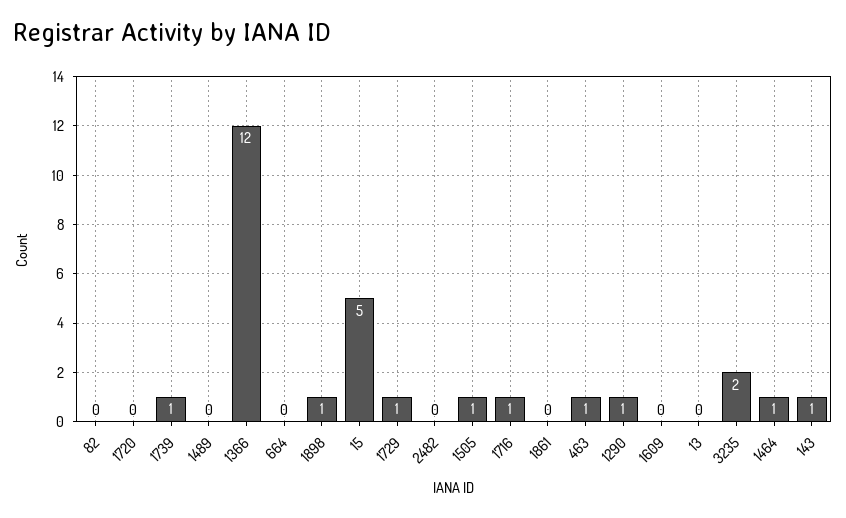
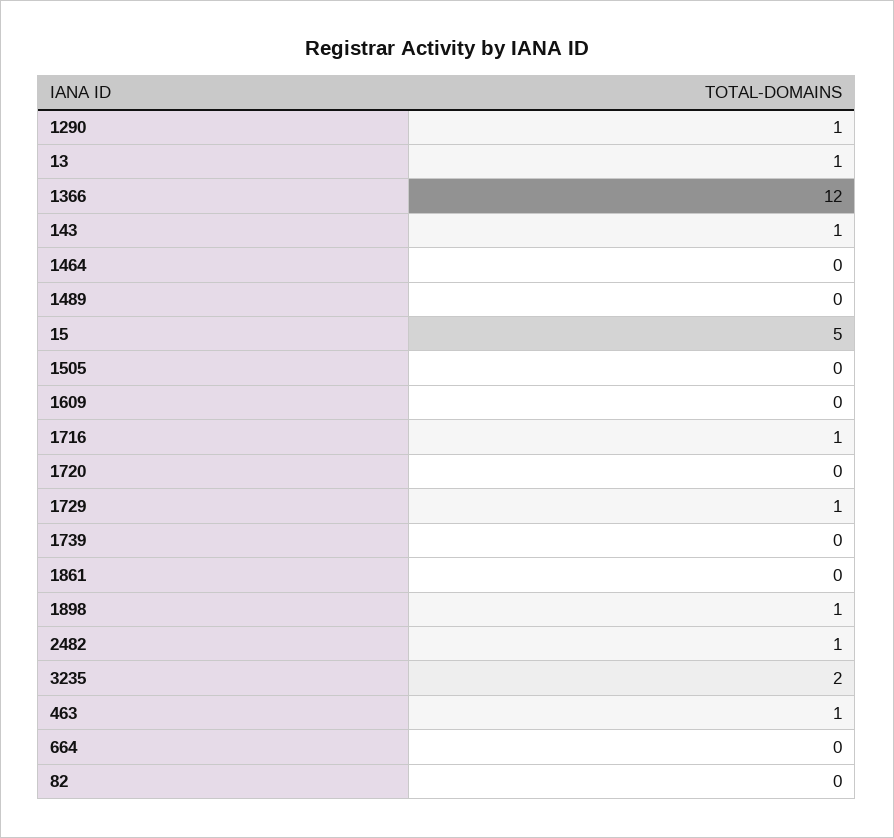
1739: 1 -> 0
2482: 0 -> 1
1505: 1 -> 0
13: 0 -> 1
1464: 1 -> 0

